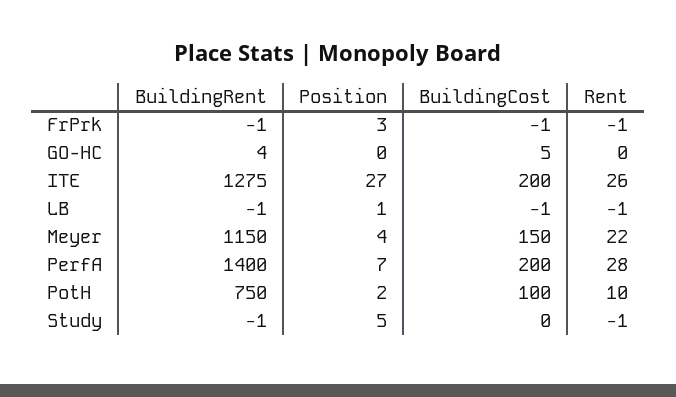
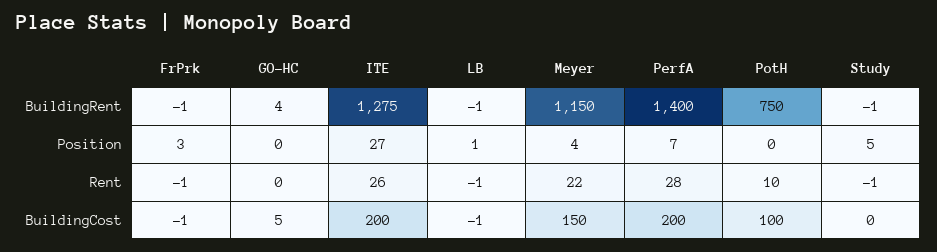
Position, PotH: 2 -> 0

